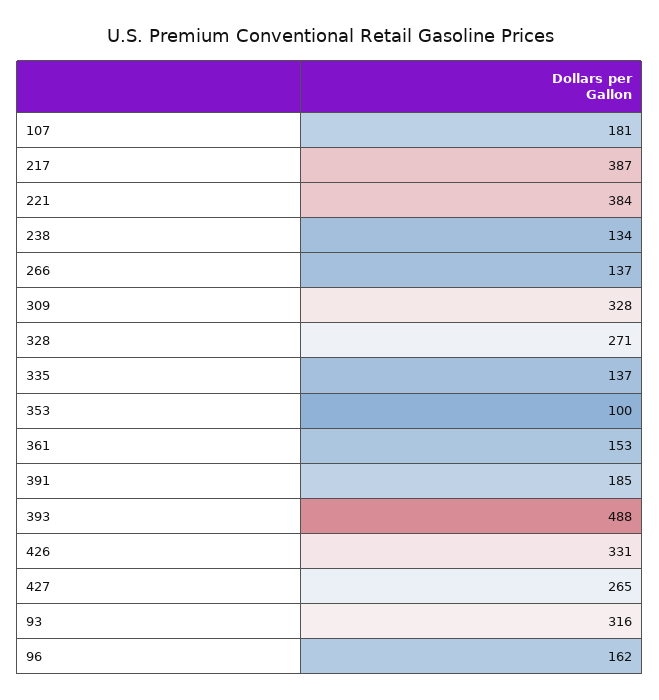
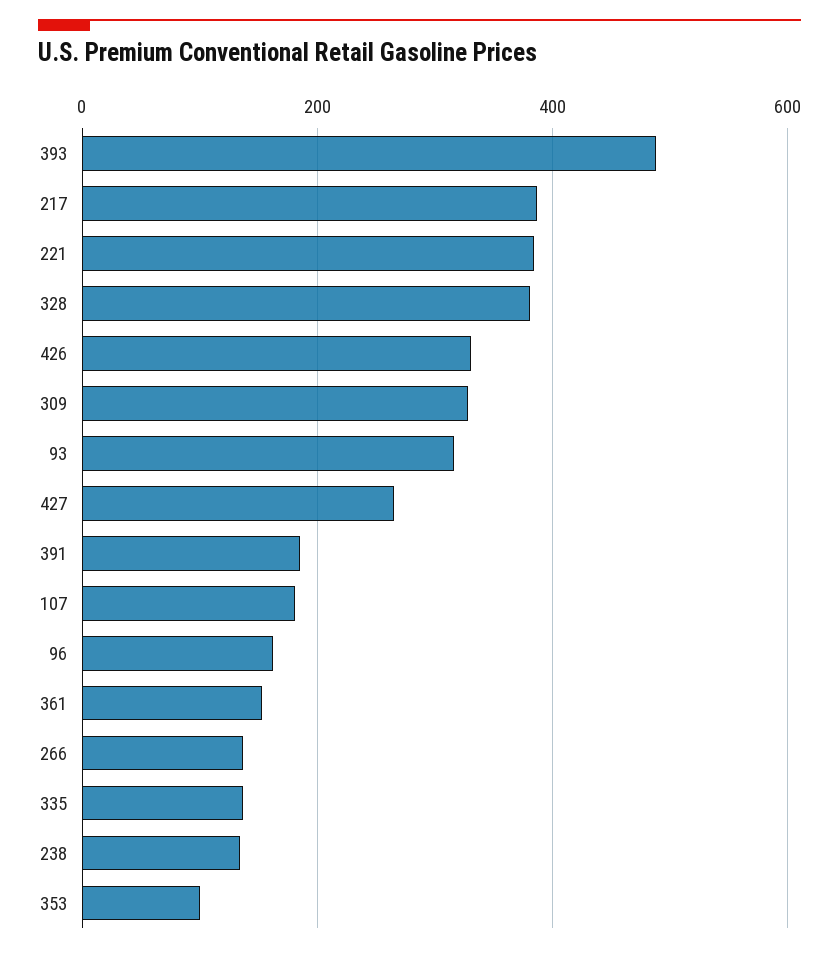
328: 271 -> 380

